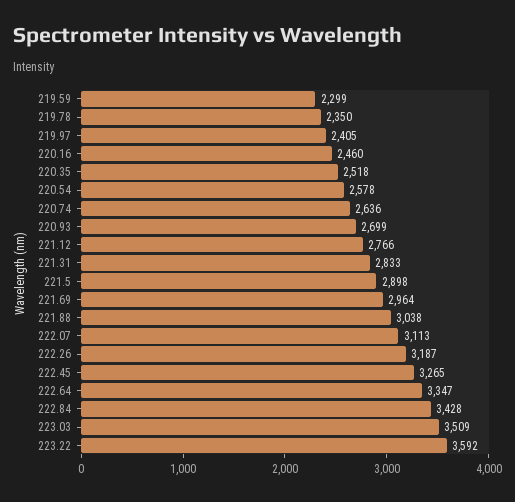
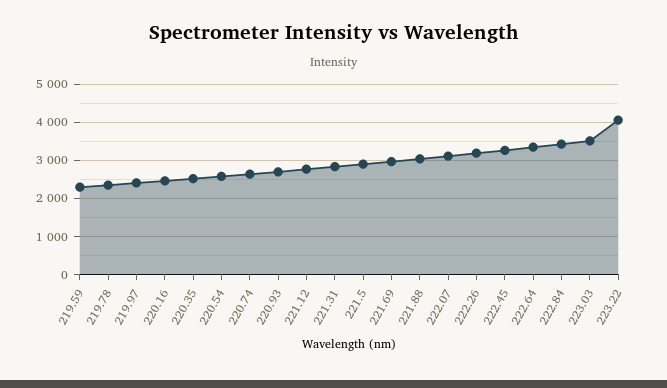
223.22: 3592 -> 4000

